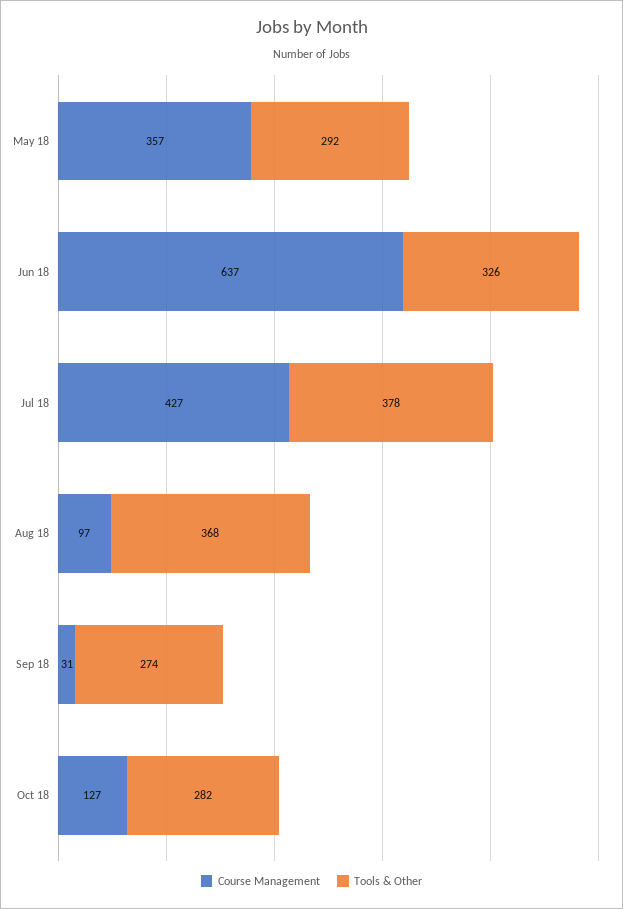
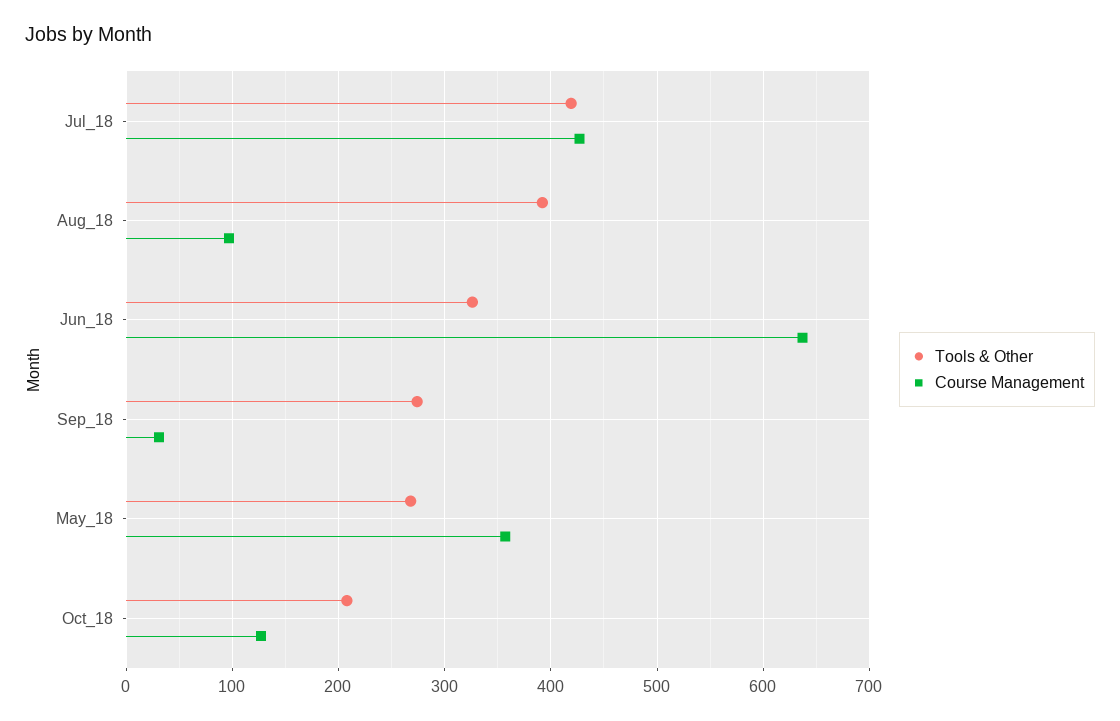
Tools & Other, May 18: 292 -> 270
Tools & Other, Jul 18: 378 -> 420
Tools & Other, Aug 18: 368 -> 390
Tools & Other, Oct 18: 282 -> 210

